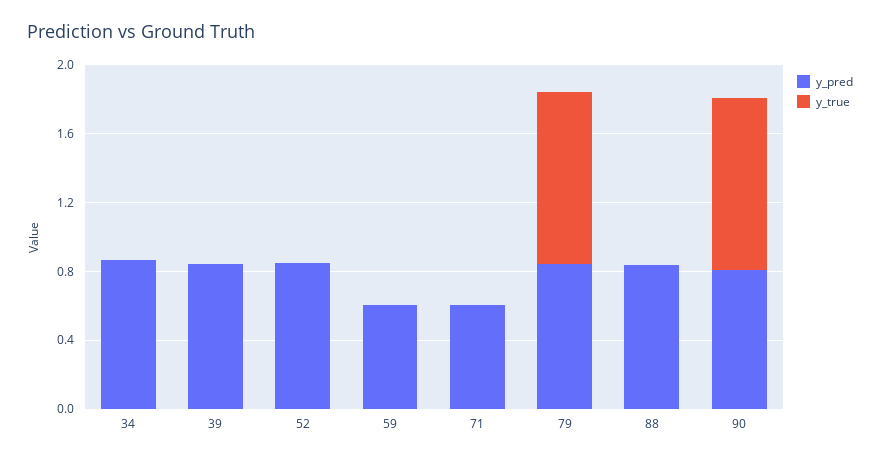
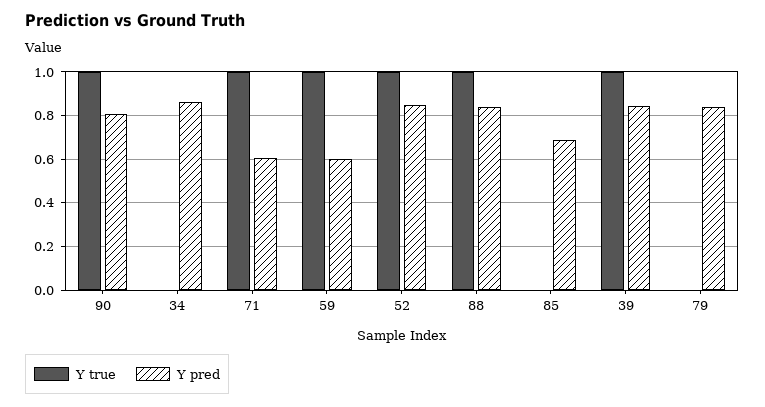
y_true, 39: 0 -> 1
y_true, 52: 0 -> 1
y_true, 59: 0 -> 1
y_true, 71: 0 -> 1
y_true, 79: 1 -> 0
y_true, 88: 0 -> 1
y_true, 85: none -> 0
y_pred, 85: none -> 0.7

